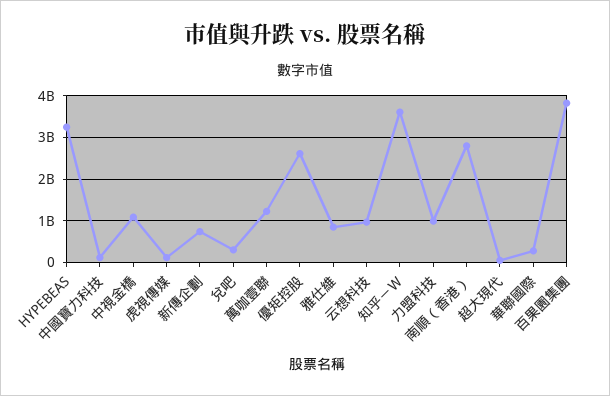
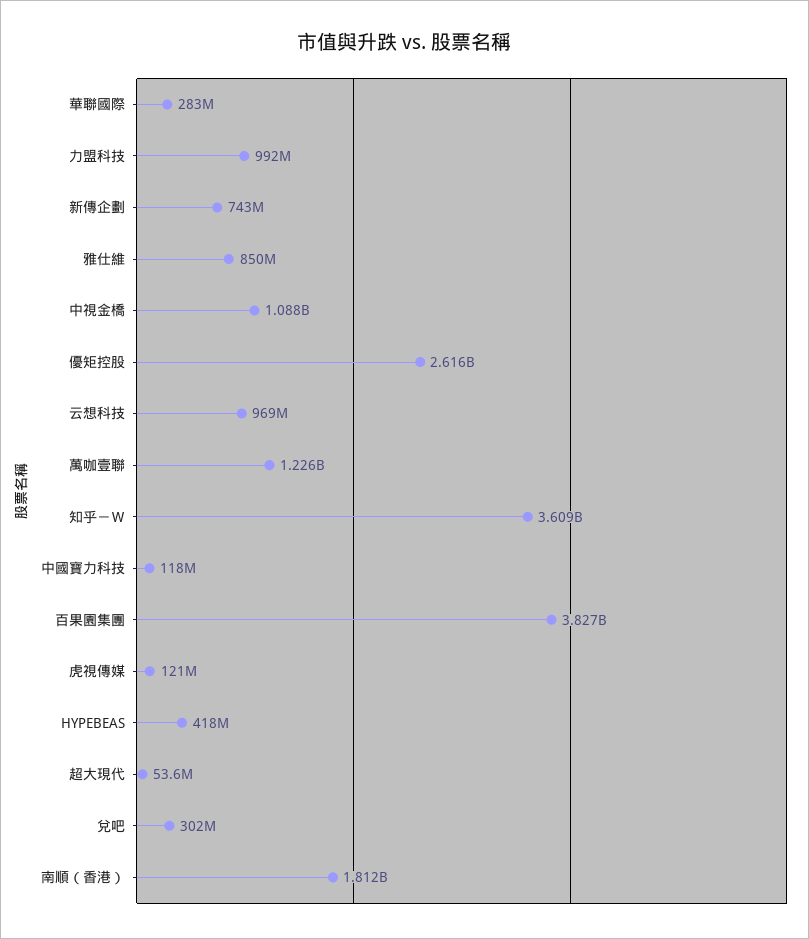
HYPEBEAS: 3200000000 -> 418000000
南順（香港）: 2800000000 -> 1812000000

